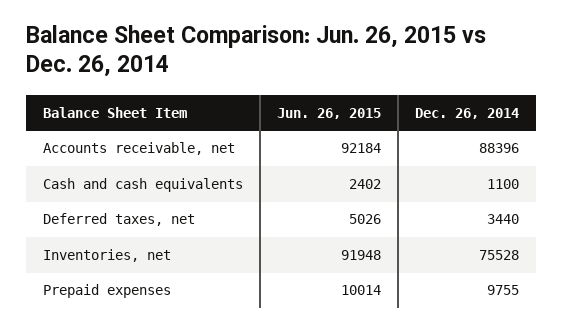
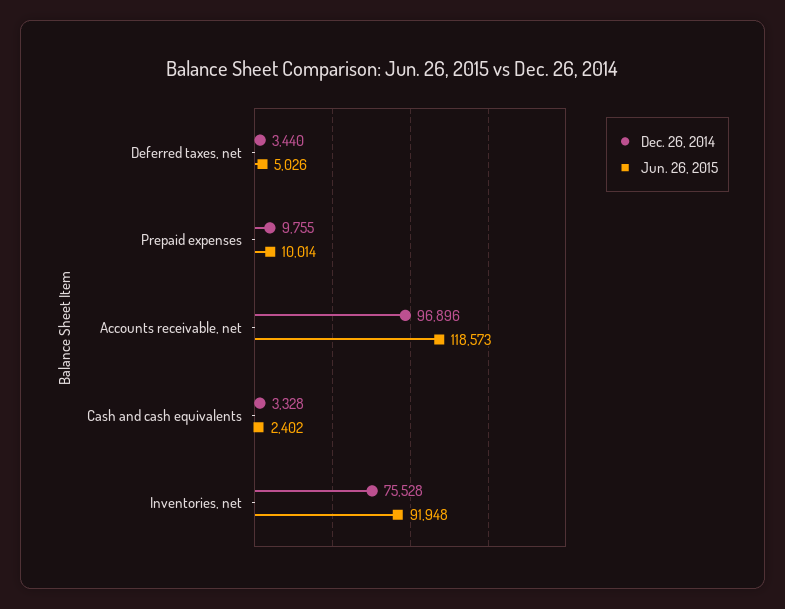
Jun. 26, 2015, Accounts receivable, net: 92184 -> 118573
Dec. 26, 2014, Accounts receivable, net: 88396 -> 96896
Dec. 26, 2014, Cash and cash equivalents: 1100 -> 3328

